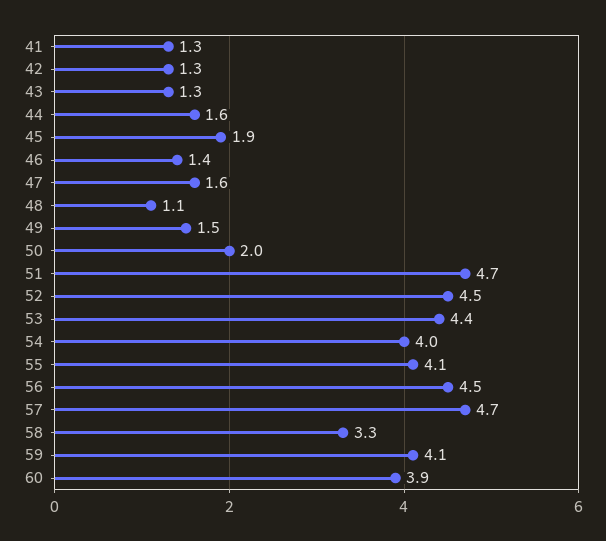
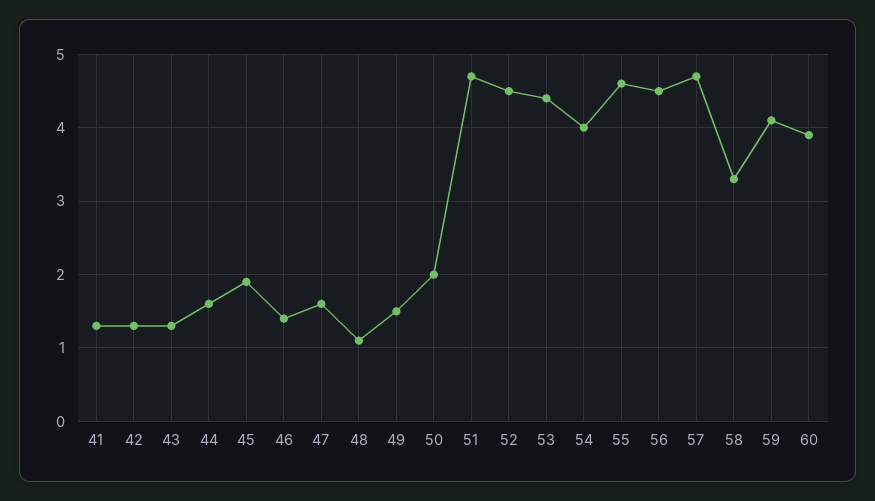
55: 4.1 -> 4.6

